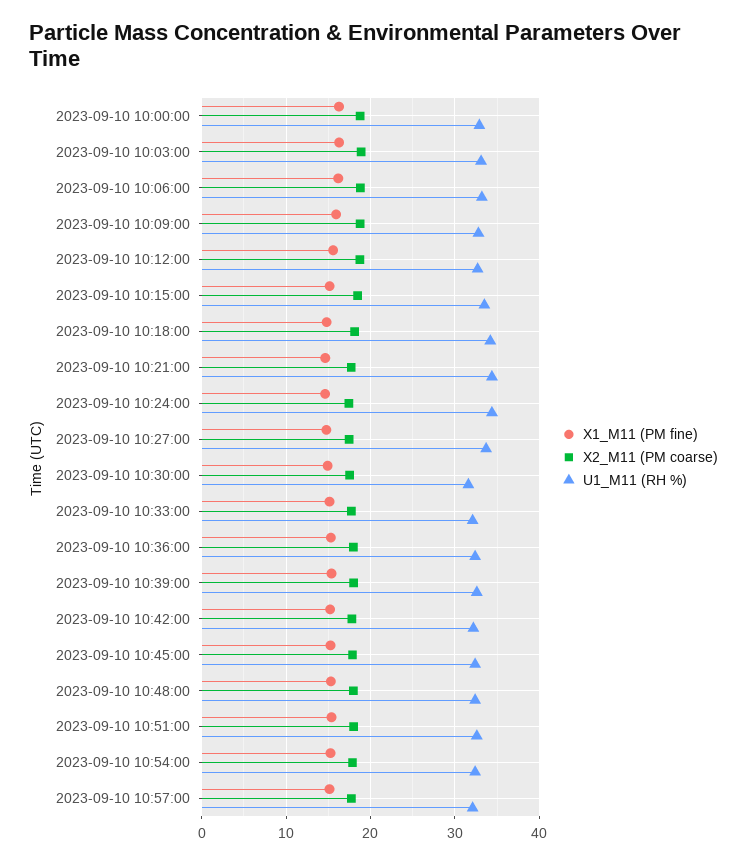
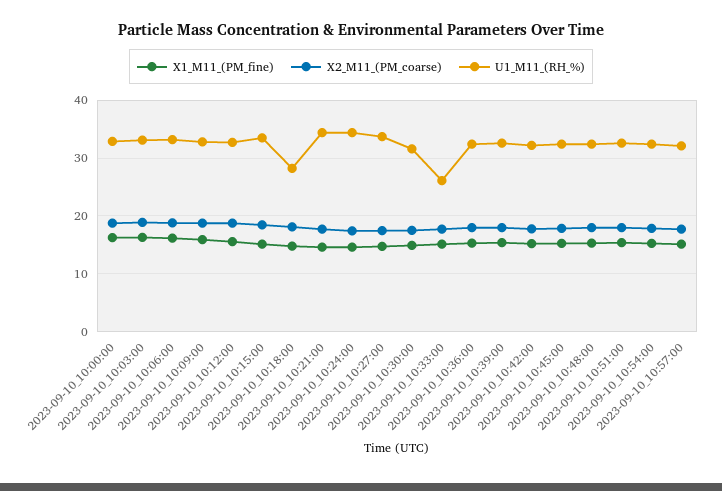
U1_M11 (RH %), 2023-09-10 10:18:00: 34 -> 28
U1_M11 (RH %), 2023-09-10 10:33:00: 32 -> 26

